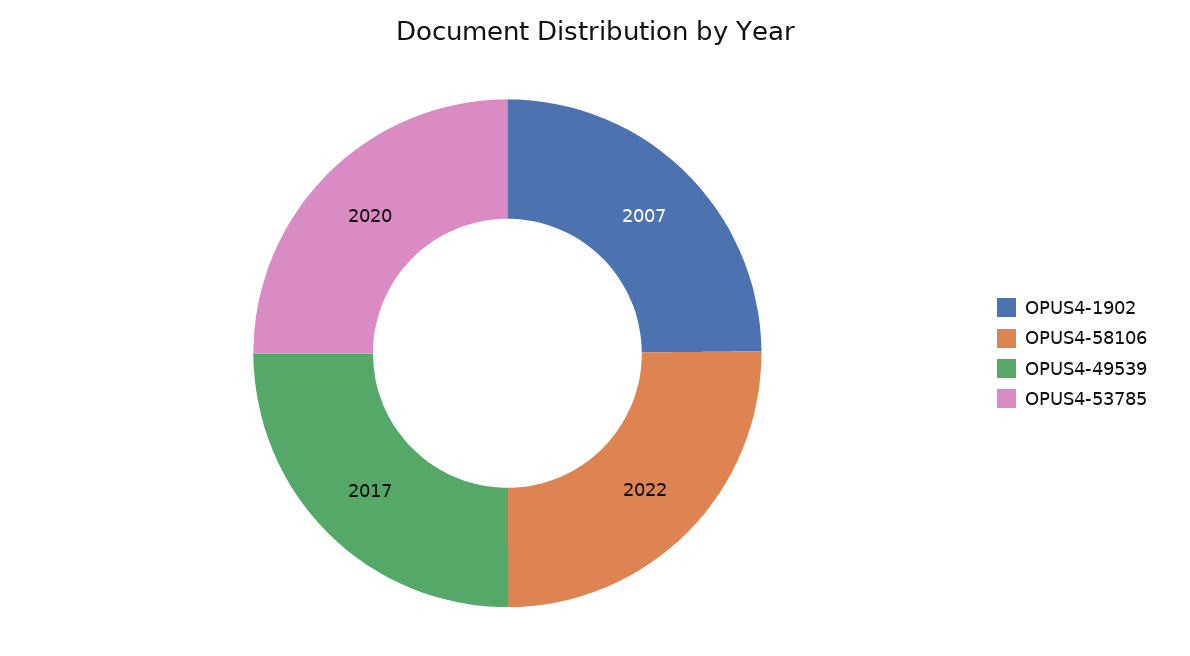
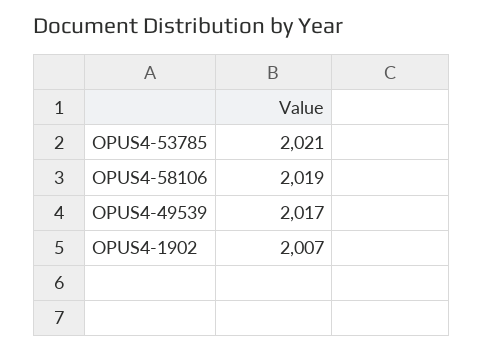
OPUS4-58106: 2022 -> 2019
OPUS4-53785: 2020 -> 2021

